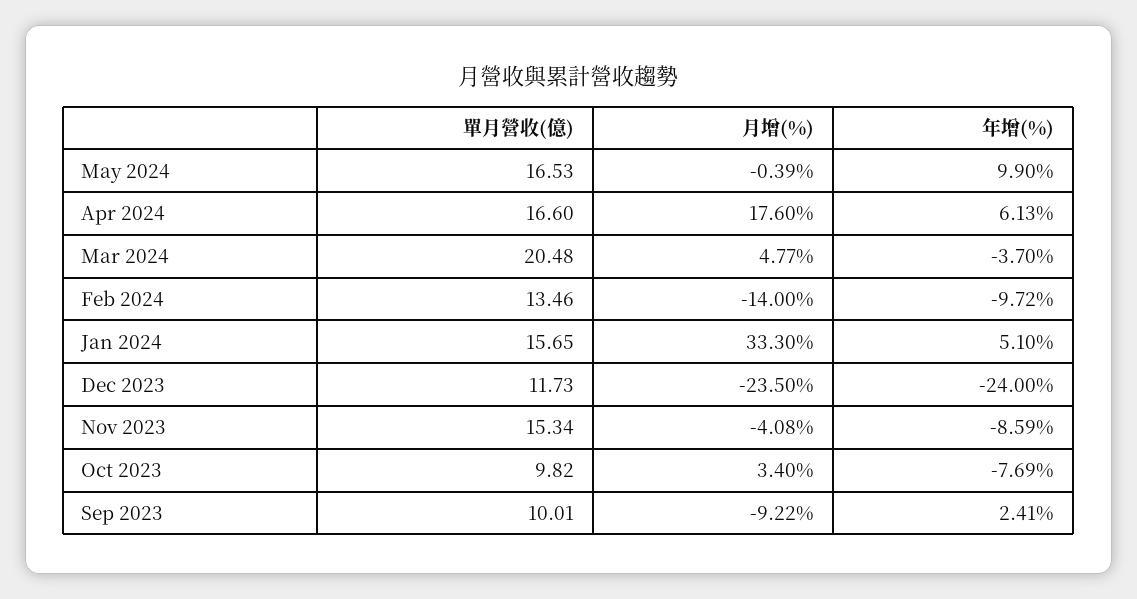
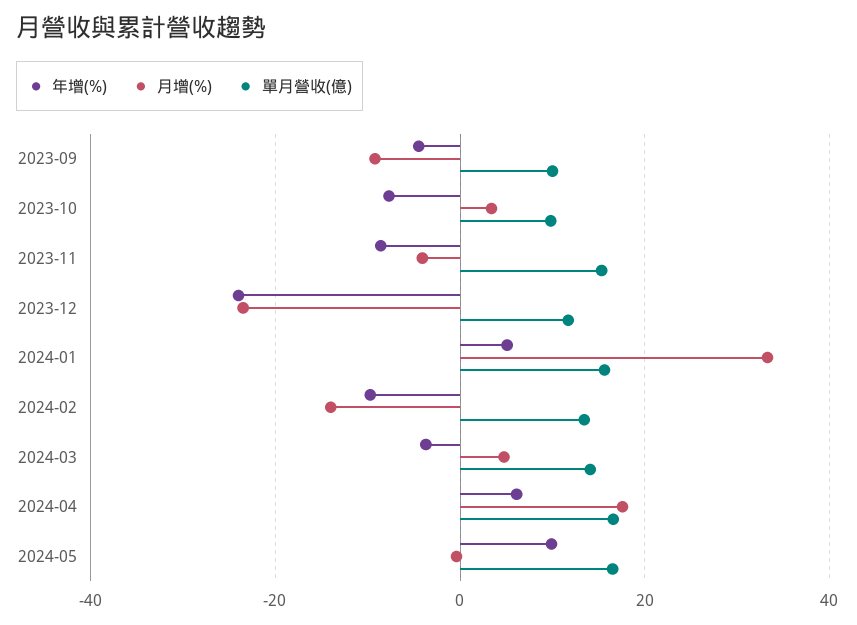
單月營收(億), Mar 2024: 20.48 -> 14
年增(%), Sep 2023: 2.41 -> -4

